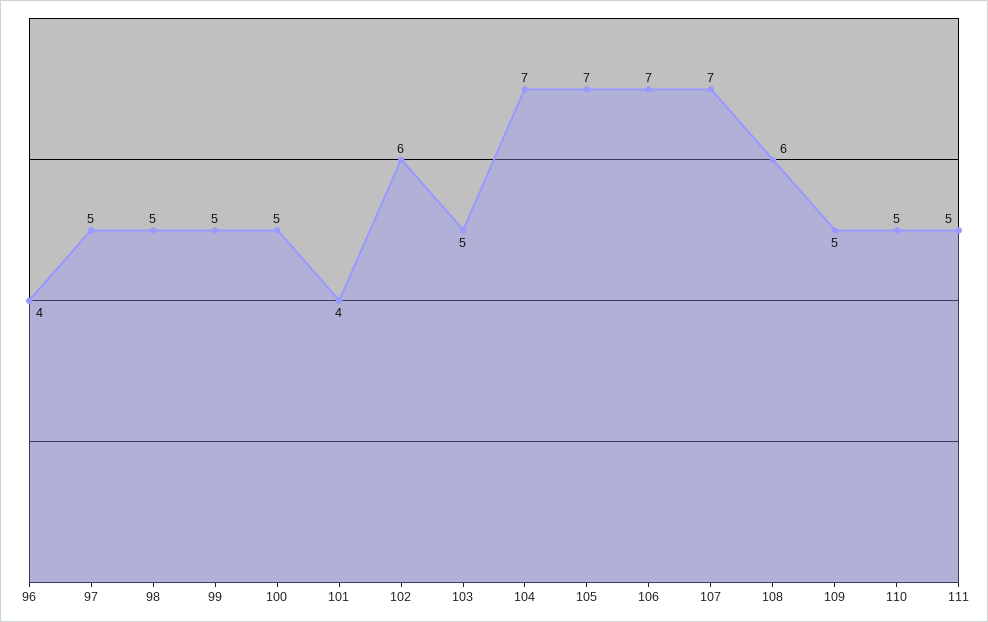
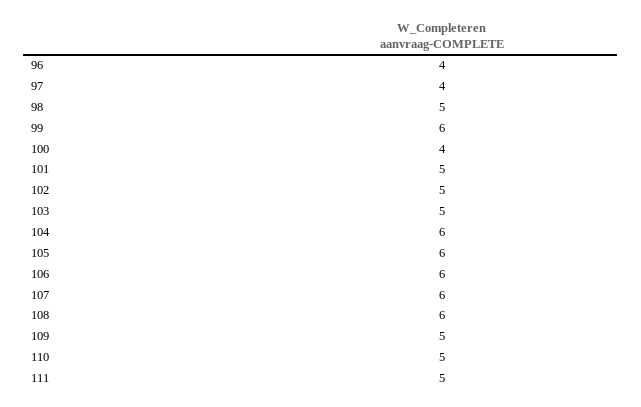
97: 5 -> 4
99: 5 -> 6
100: 5 -> 4
101: 4 -> 5
102: 6 -> 5
104: 7 -> 6
105: 7 -> 6
106: 7 -> 6
107: 7 -> 6

